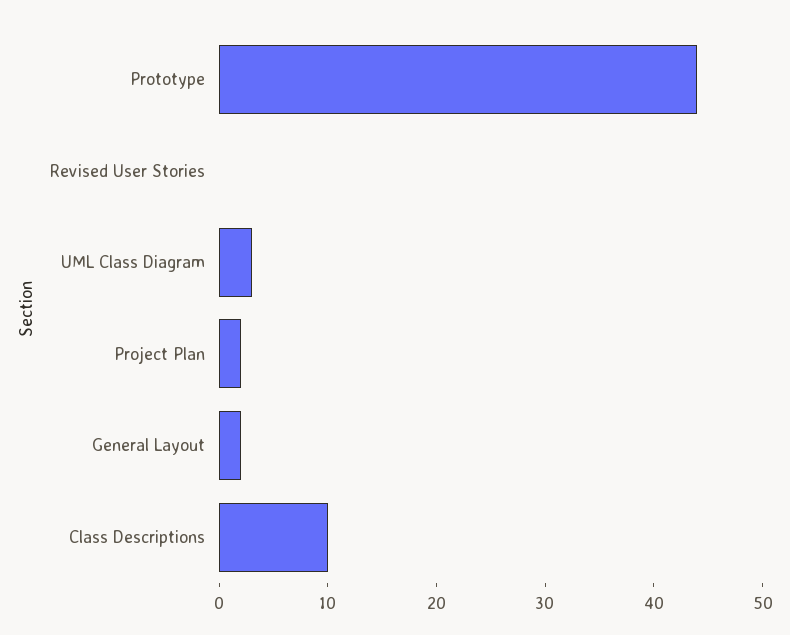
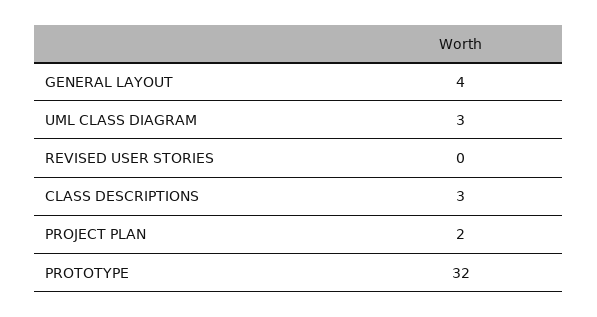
Prototype: 44 -> 32
General Layout: 2 -> 4
Class Descriptions: 10 -> 3

